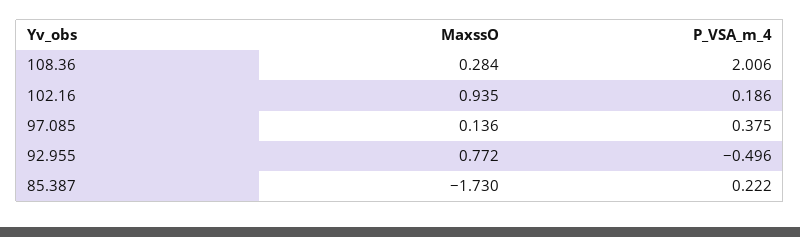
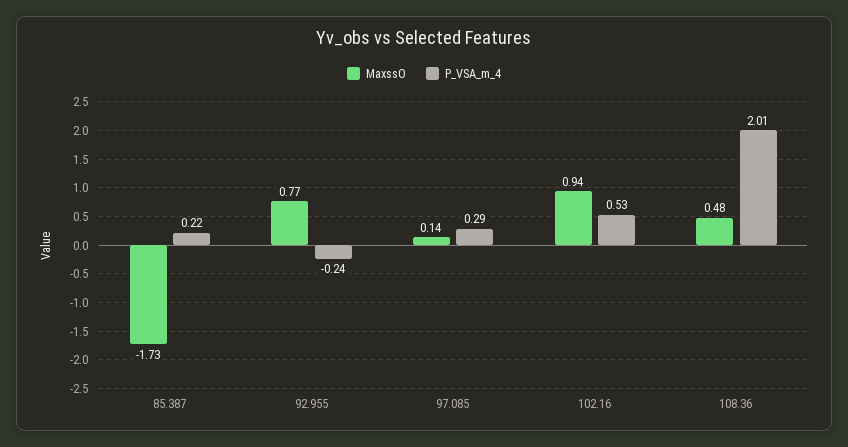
MaxssO, 108.36: 0.284 -> 0.48
P_VSA_m_4, 102.16: 0.186 -> 0.53
P_VSA_m_4, 97.085: 0.375 -> 0.29
P_VSA_m_4, 92.955: -0.496 -> -0.24

